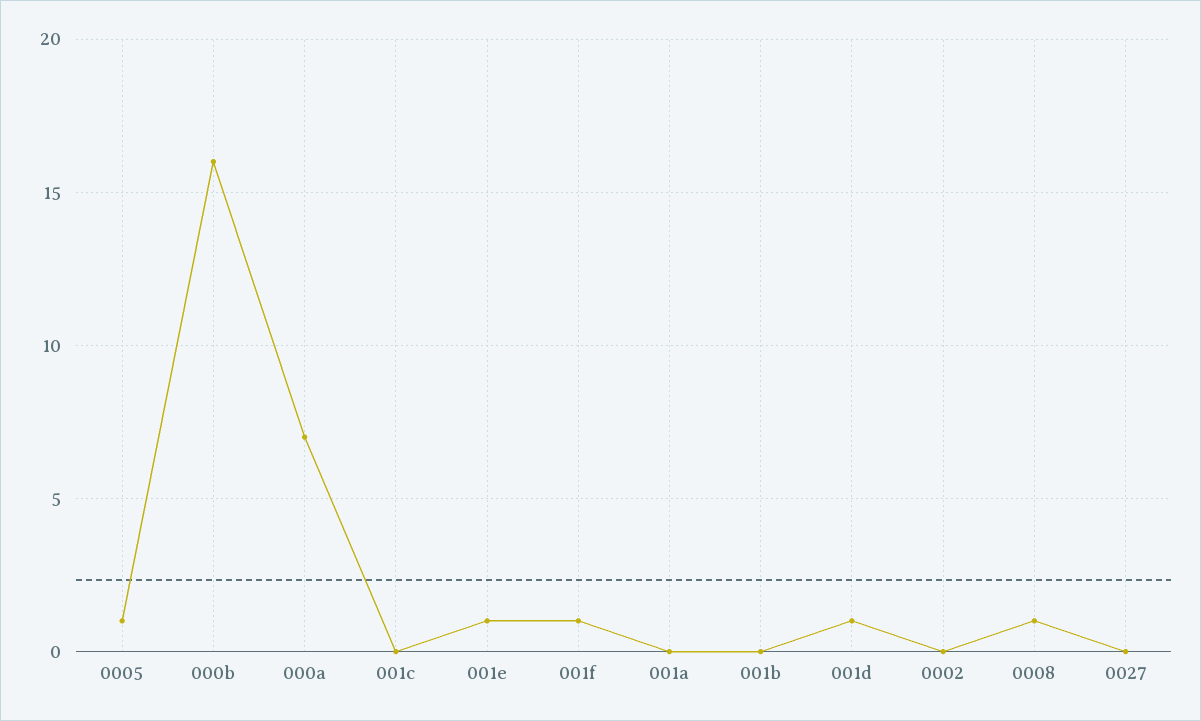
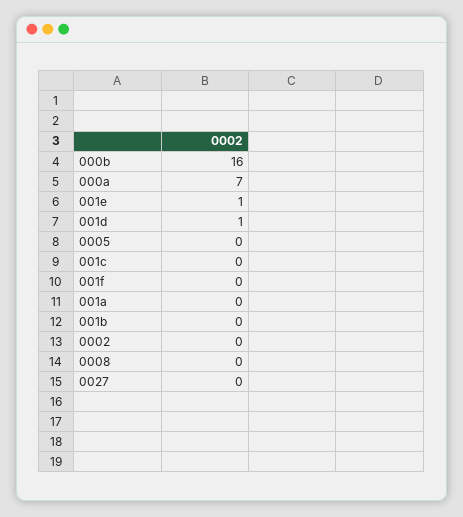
0005: 1 -> 0
001f: 1 -> 0
0008: 1 -> 0

